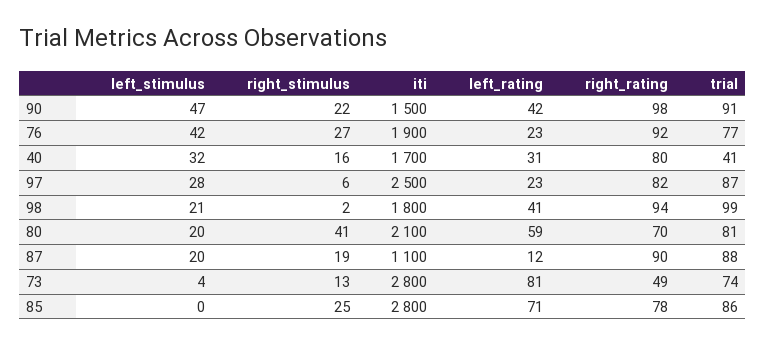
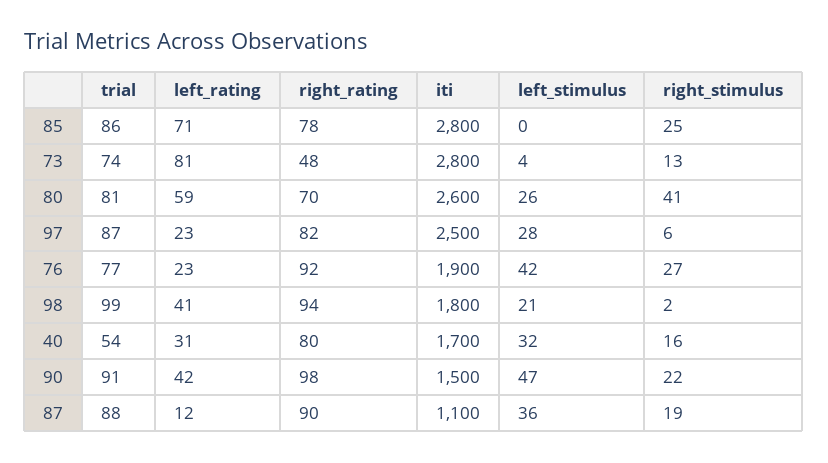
trial, 40: 41 -> 54
left_stimulus, 80: 20 -> 26
iti, 80: 2100 -> 2600
left_stimulus, 87: 20 -> 36
right_rating, 73: 49 -> 48

